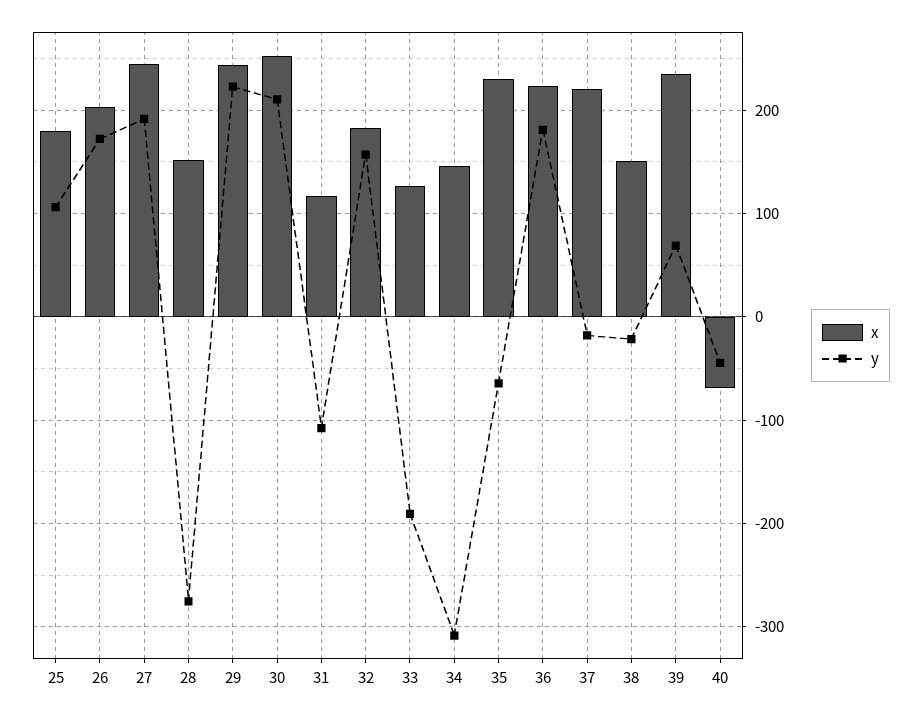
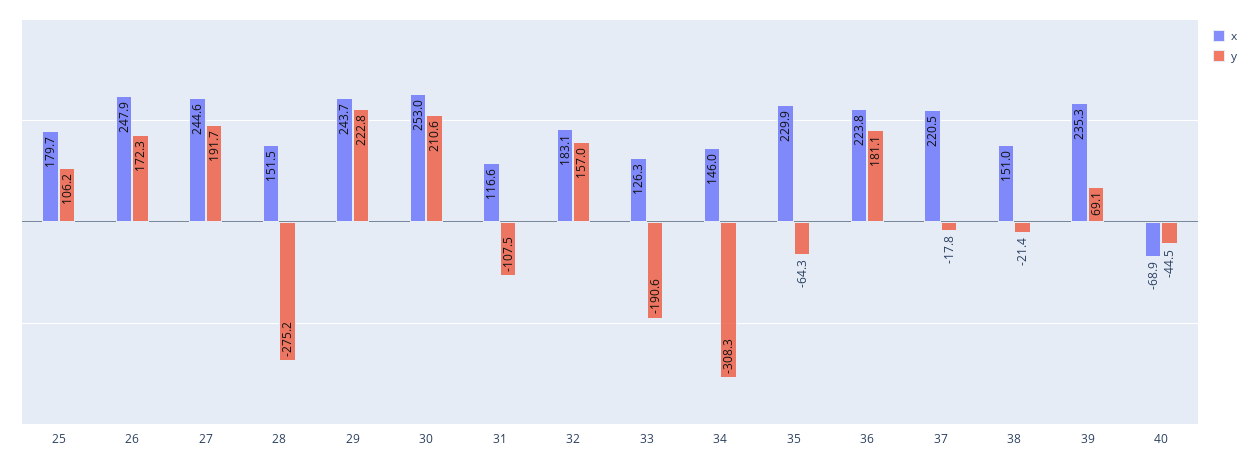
x, 26: 200 -> 247.9

